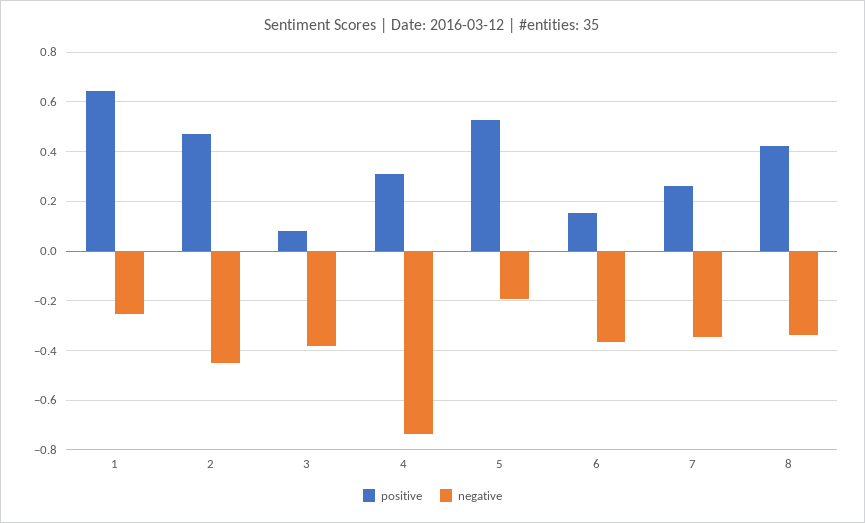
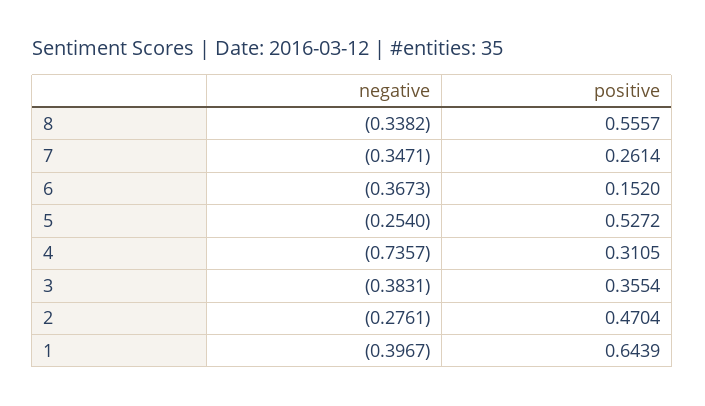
negative, 1: -0.25 -> -0.3967
negative, 2: -0.45 -> -0.2761
positive, 3: 0.075 -> 0.3554
negative, 5: -0.2 -> -0.254
positive, 8: 0.425 -> 0.5557

